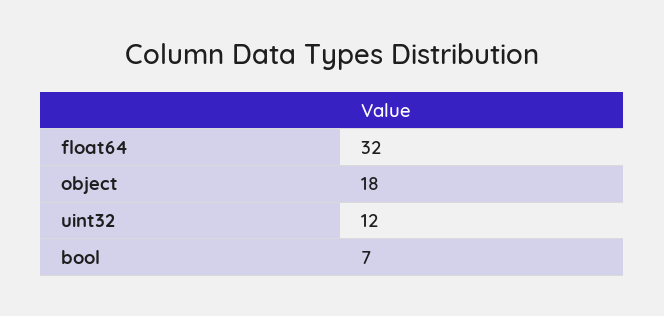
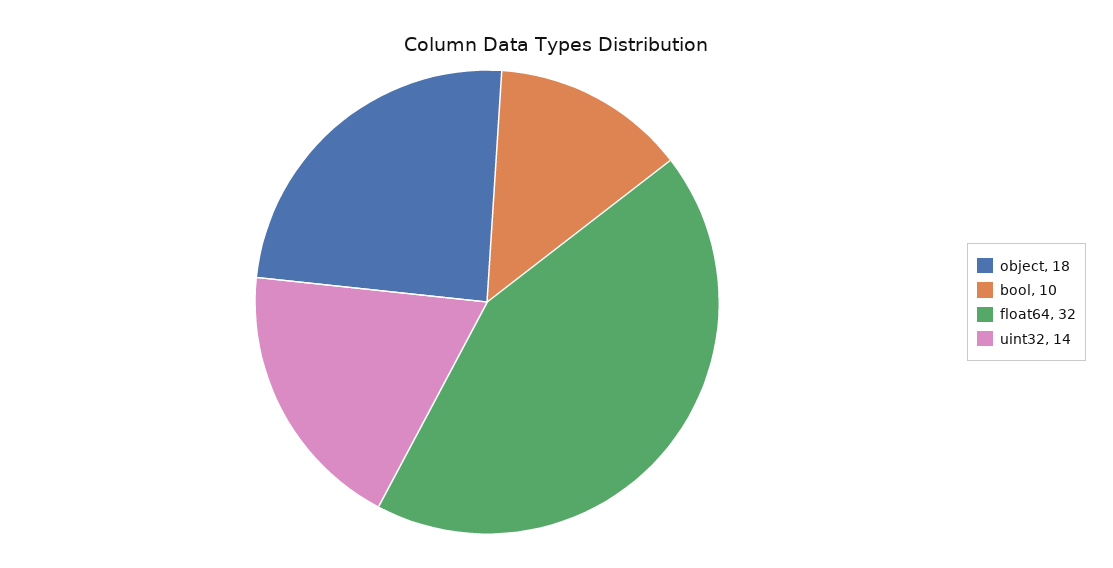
uint32: 12 -> 14
bool: 7 -> 10

